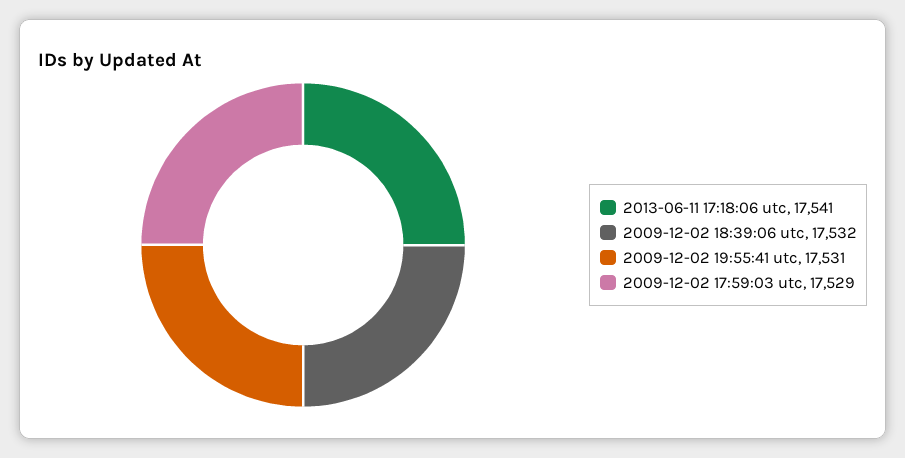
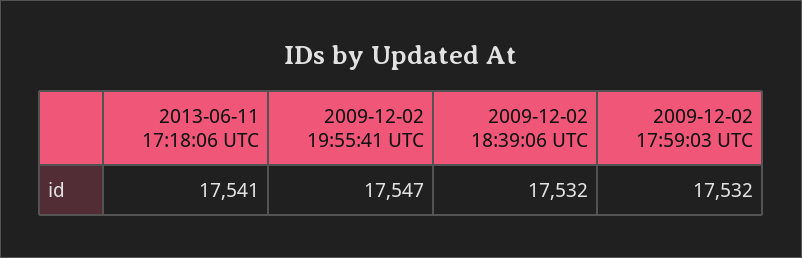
2009-12-02 19:55:41 utc: 17531 -> 17547
2009-12-02 17:59:03 utc: 17529 -> 17532

